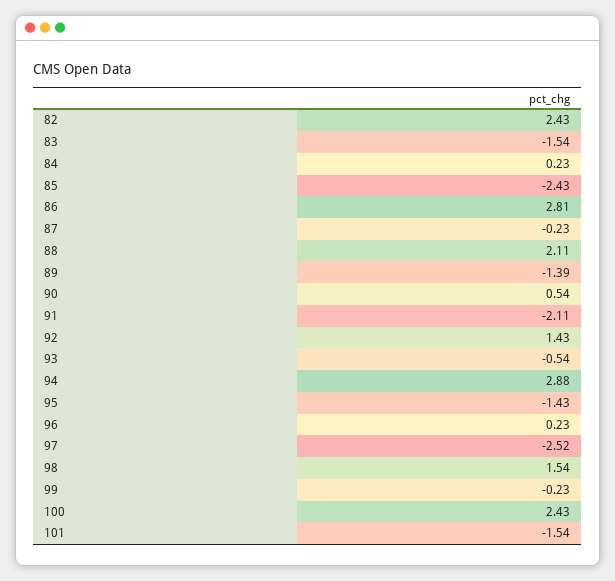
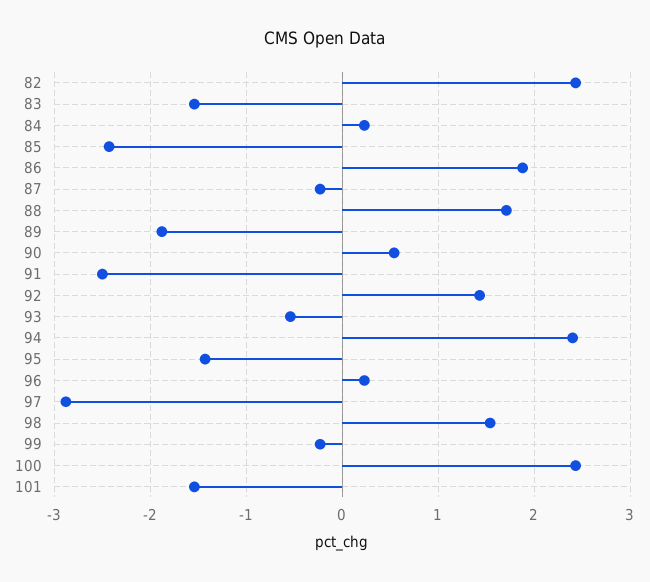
86: 2.81 -> 1.9
88: 2.11 -> 1.7
89: -1.39 -> -1.9
91: -2.11 -> -2.5
94: 2.88 -> 2.4
97: -2.52 -> -2.9

